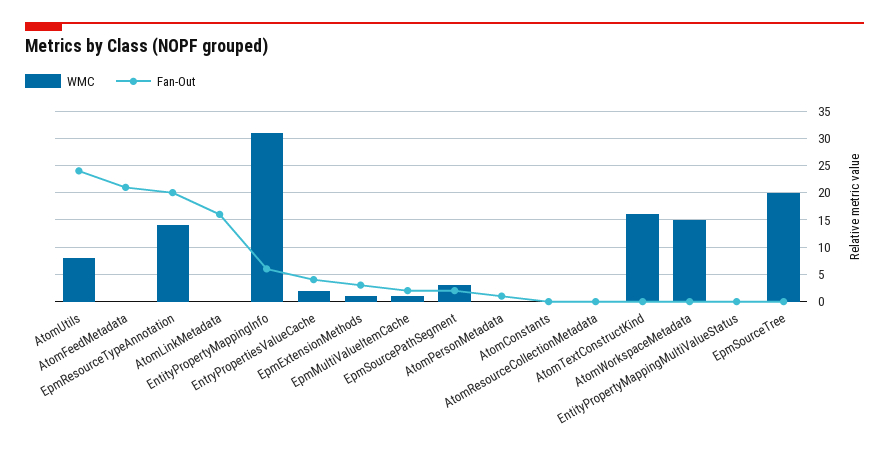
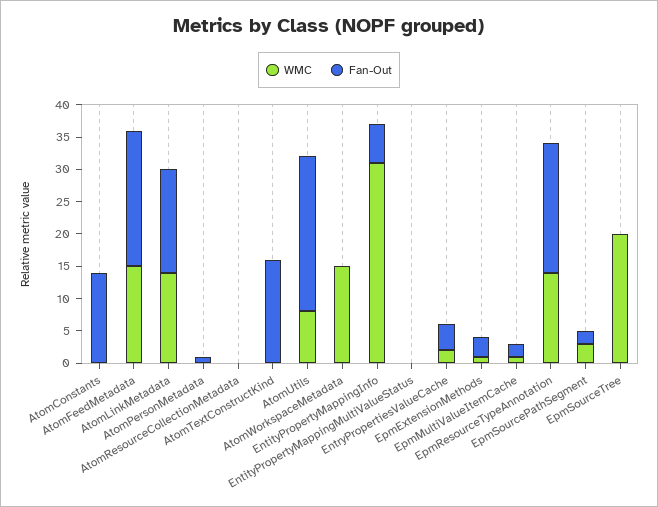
WMC, AtomFeedMetadata: 0 -> 15
WMC, AtomLinkMetadata: 0 -> 15
Fan-Out, AtomConstants: 0 -> 15
WMC, AtomTextConstructKind: 15 -> 0
Fan-Out, AtomTextConstructKind: 0 -> 15

